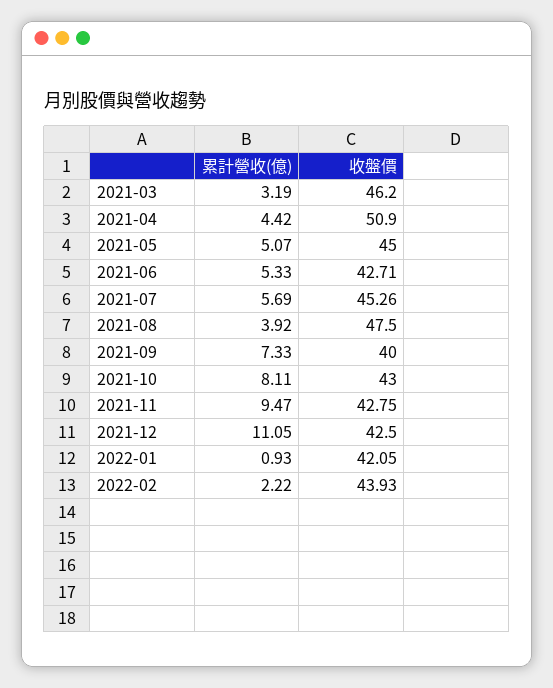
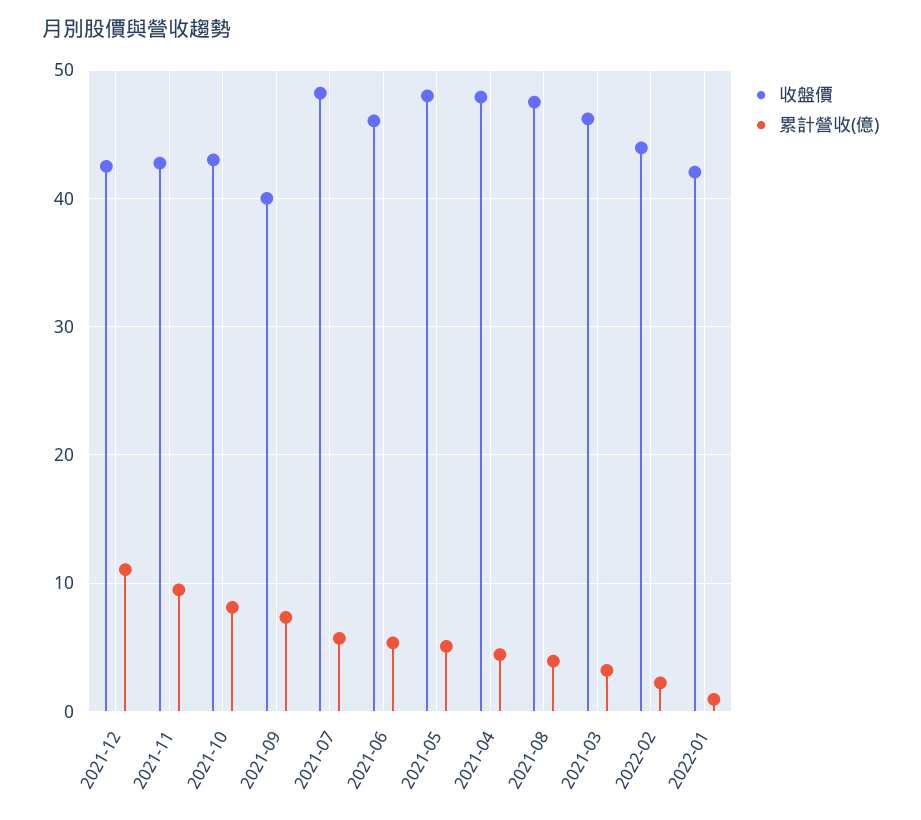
收盤價, 2021-04: 50.9 -> 48
收盤價, 2021-05: 45 -> 48
收盤價, 2021-06: 42.71 -> 46
收盤價, 2021-07: 45.26 -> 48

